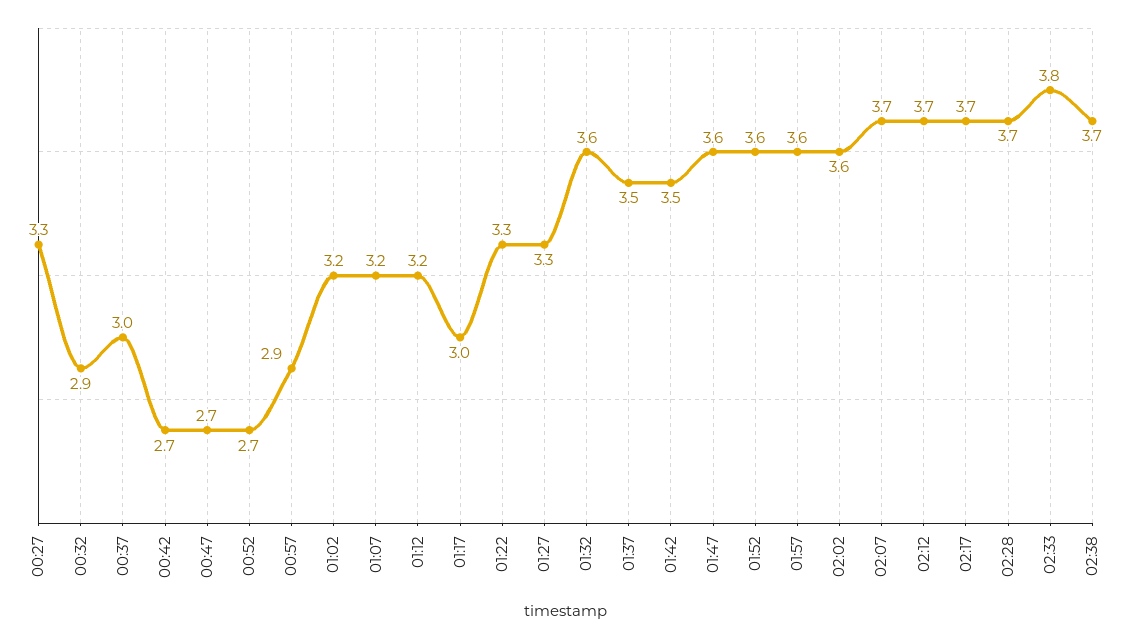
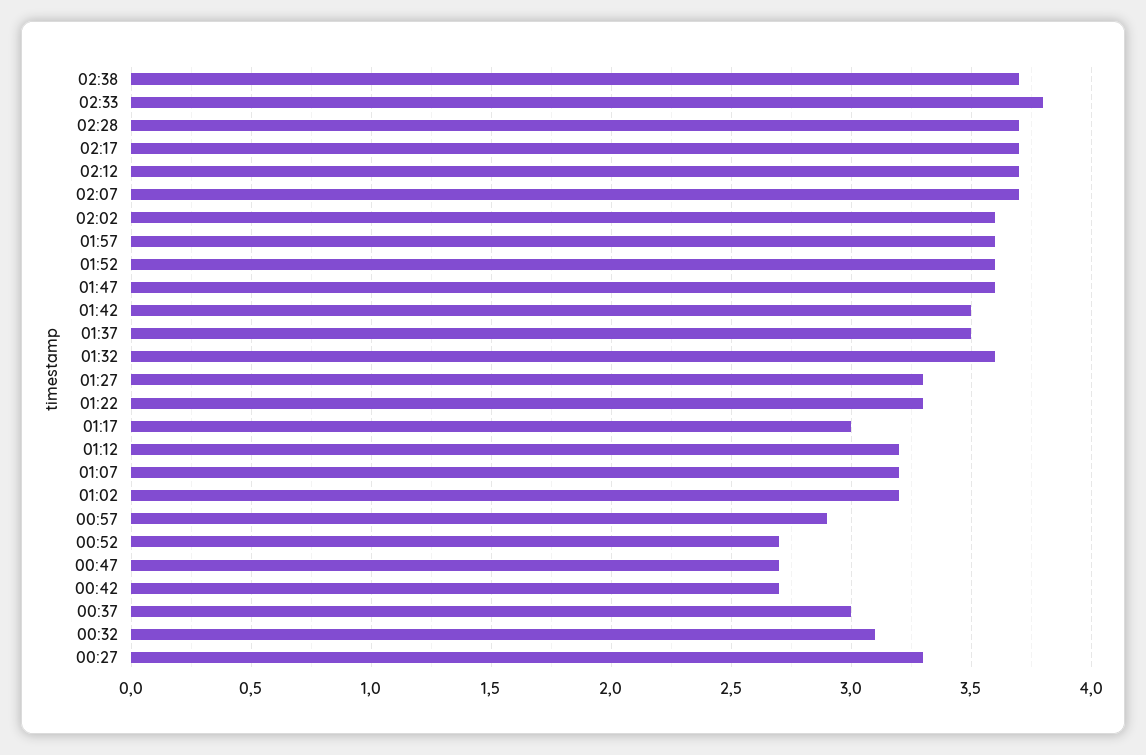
00:32: 2.9 -> 3.1

